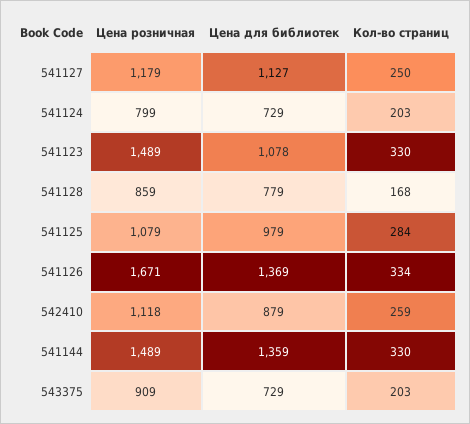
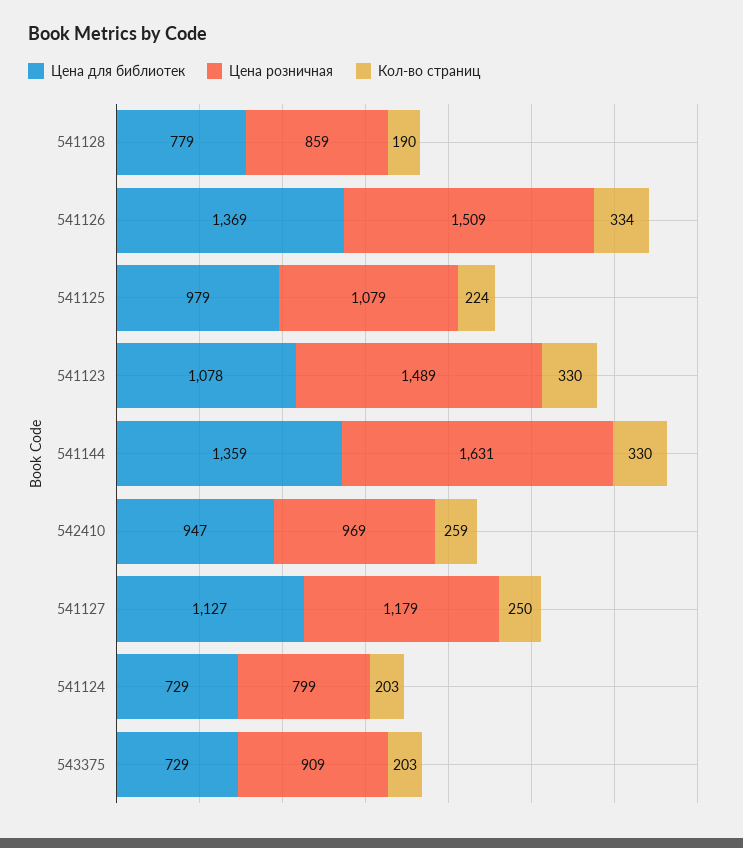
Кол-во страниц, 541128: 168 -> 190
Кол-во страниц, 541125: 284 -> 224
Цена розничная, 541126: 1671 -> 1509
Цена розничная, 542410: 1118 -> 969
Цена для библиотек, 542410: 879 -> 947
Цена розничная, 541144: 1489 -> 1631

